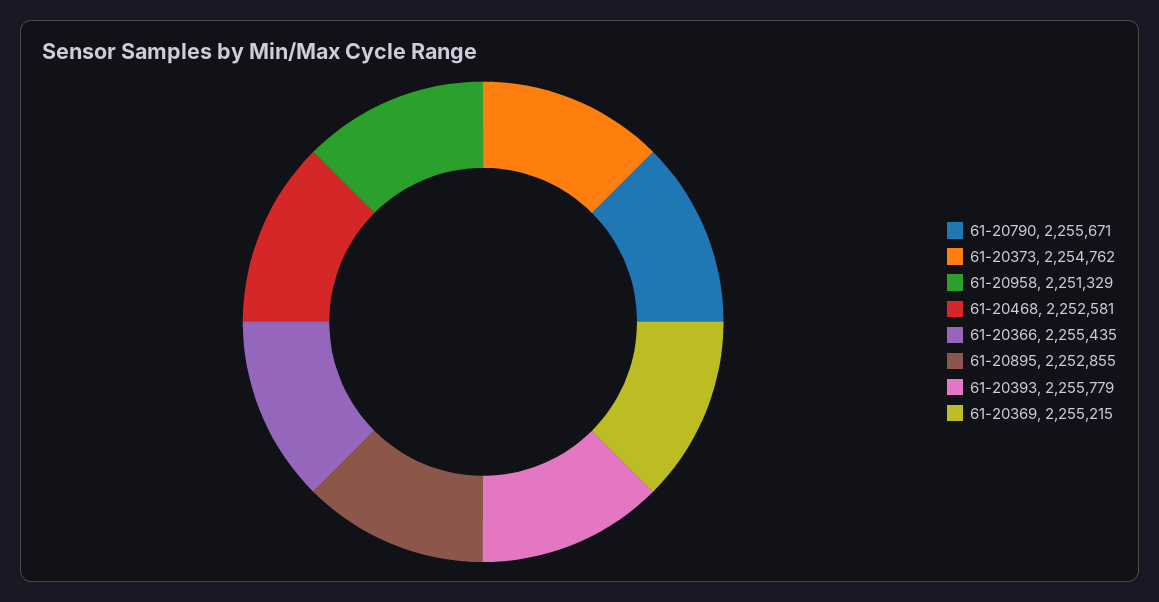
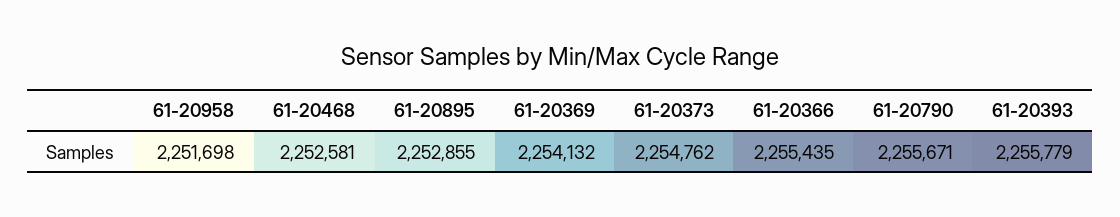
61-20958: 2251329 -> 2251698
61-20369: 2255215 -> 2254132

